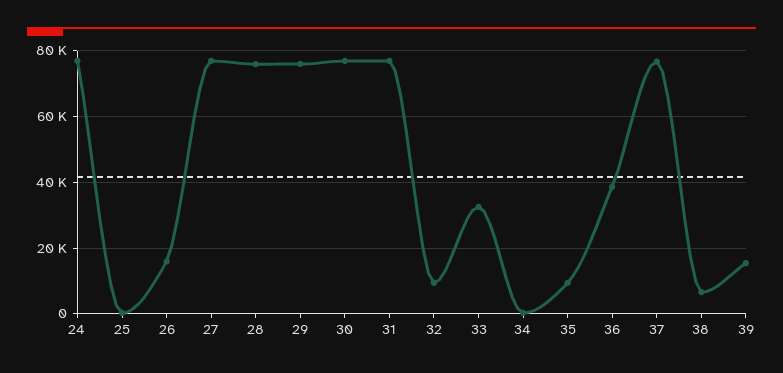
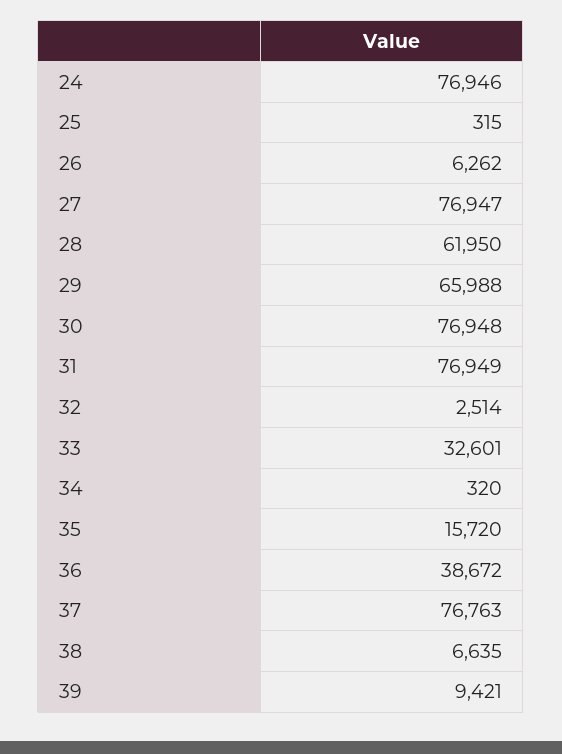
26: 16000 -> 6262
28: 76000 -> 61950
29: 76000 -> 65988
32: 10000 -> 2514
35: 10000 -> 15720
39: 16000 -> 9421

